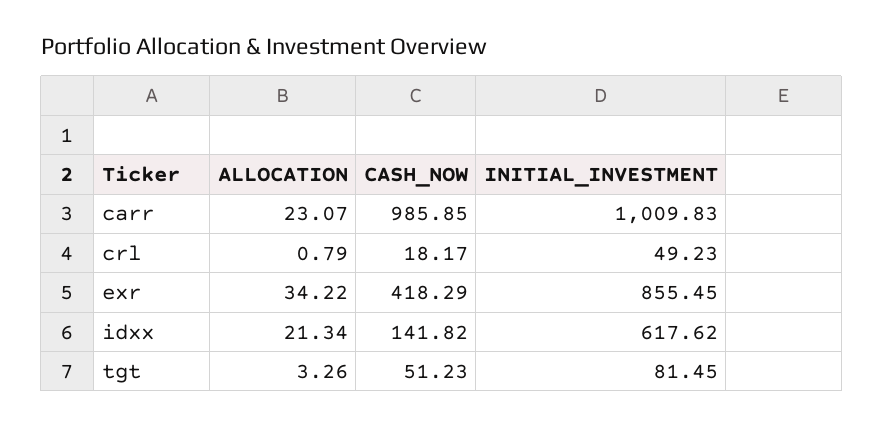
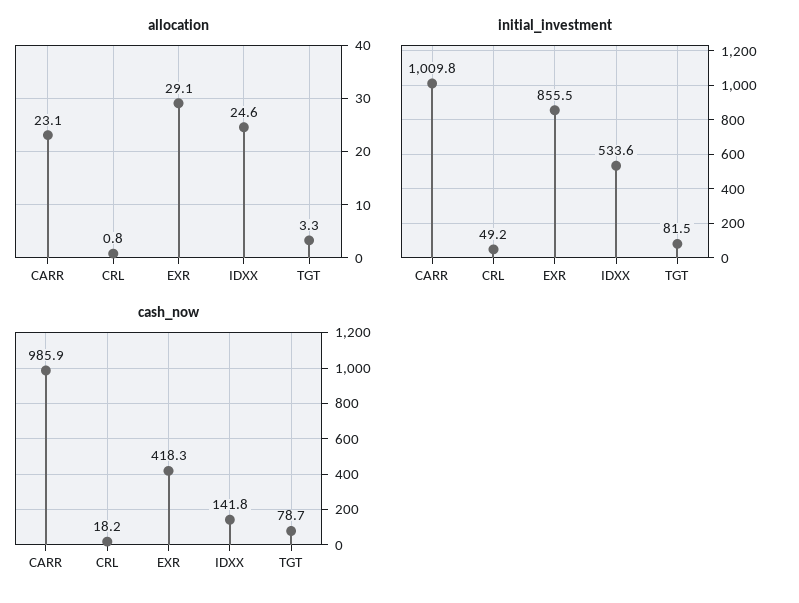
ALLOCATION, exr: 34.22 -> 29.1
ALLOCATION, idxx: 21.34 -> 24.6
INITIAL_INVESTMENT, idxx: 617.62 -> 533.6
CASH_NOW, tgt: 51.23 -> 78.7

